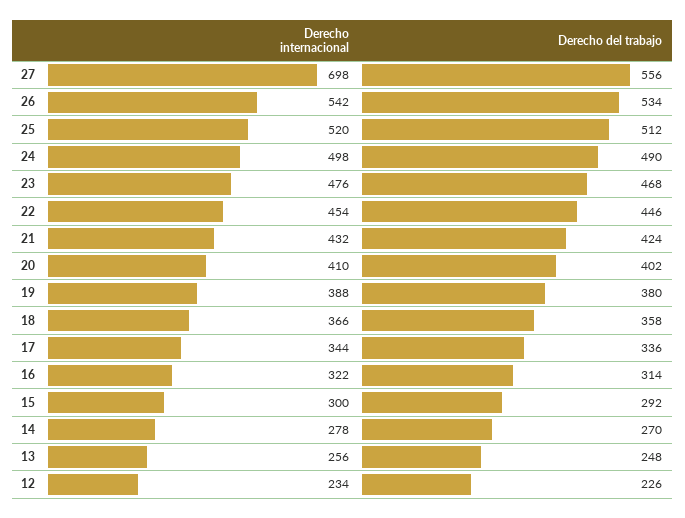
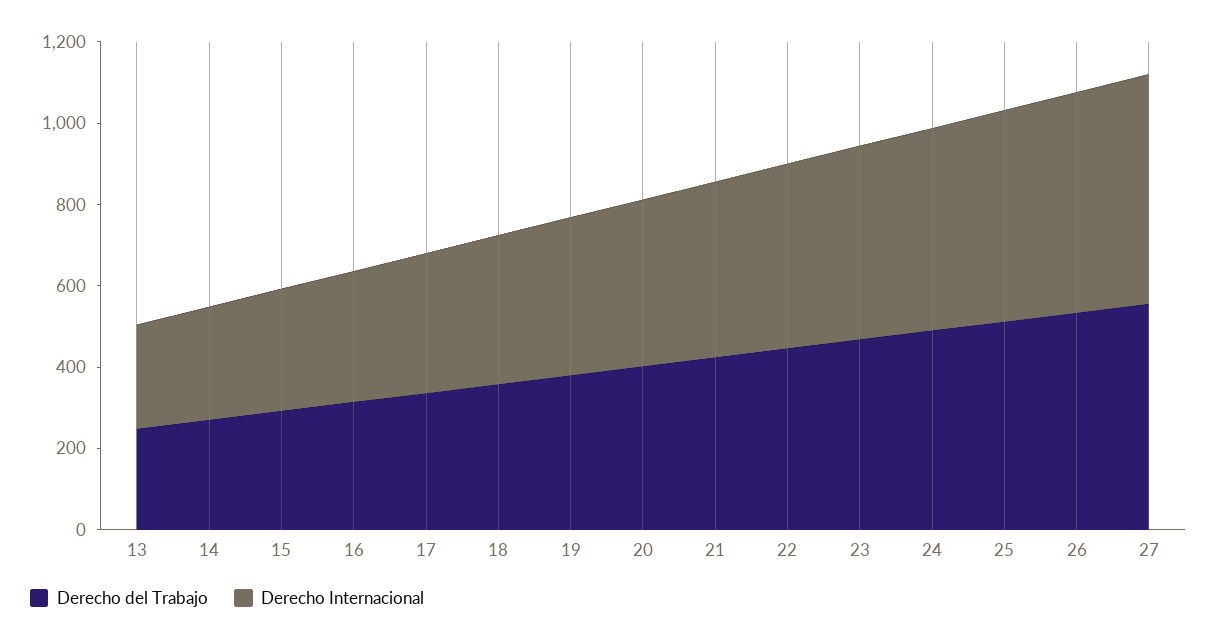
Derecho internacional, 27: 698 -> 550
Derecho internacional, 12: 234 -> none
Derecho del trabajo, 12: 226 -> none

